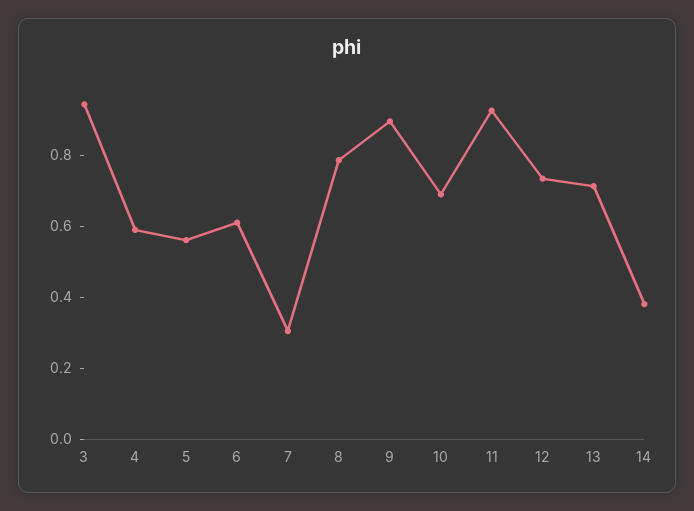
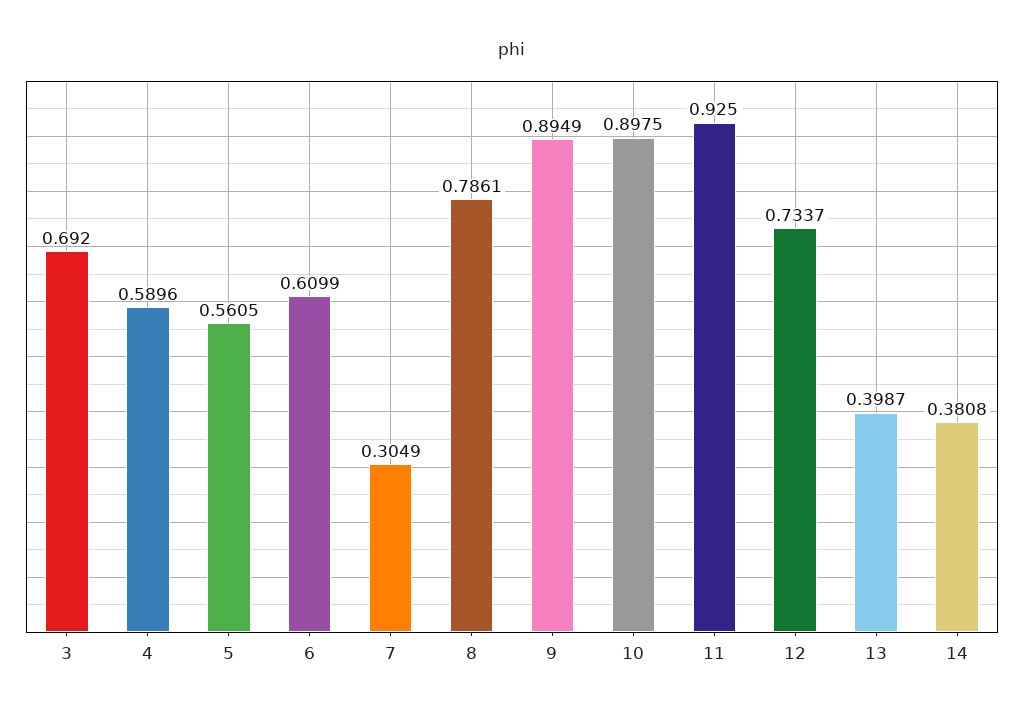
3: 0.95 -> 0.692
10: 0.7 -> 0.8975
13: 0.7 -> 0.3987

